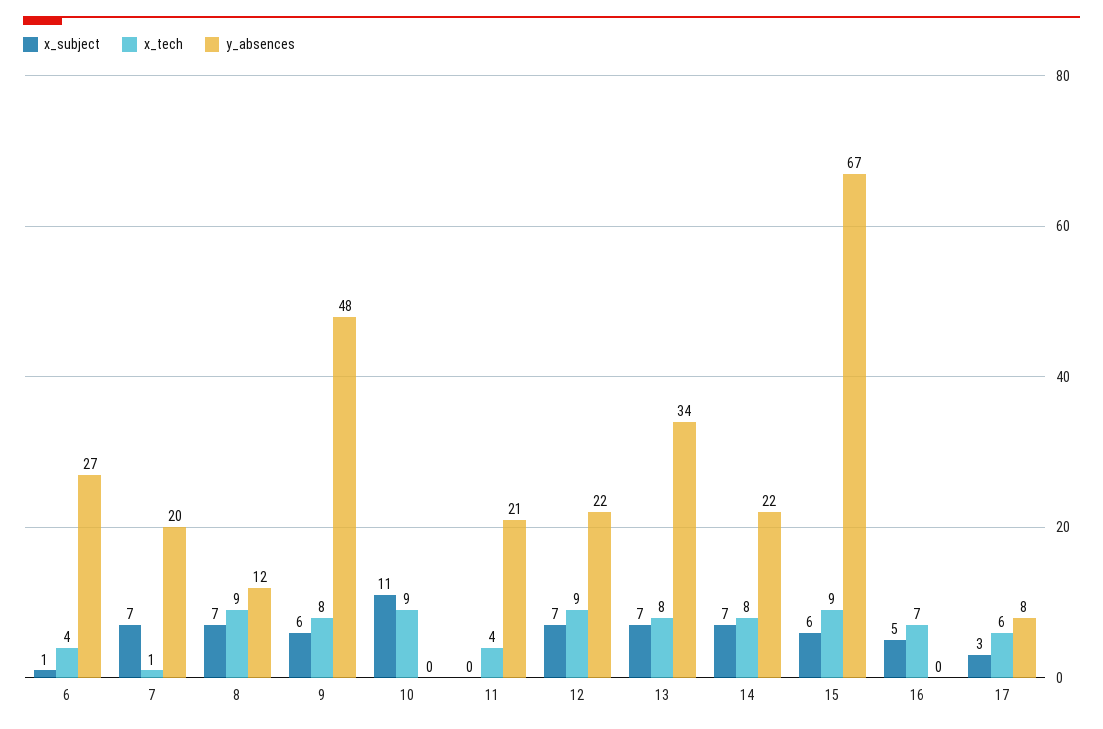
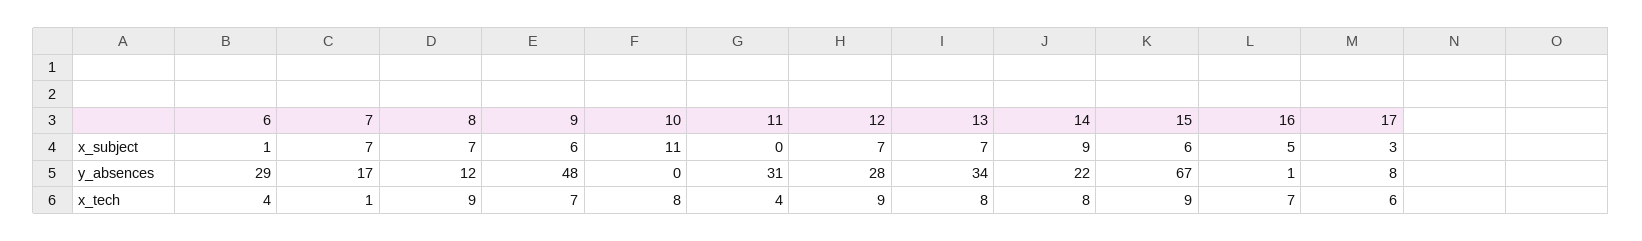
y_absences, 6: 27 -> 29
y_absences, 7: 20 -> 17
x_tech, 9: 8 -> 7
x_tech, 10: 9 -> 8
y_absences, 11: 21 -> 31
y_absences, 12: 22 -> 28
x_subject, 14: 7 -> 9
y_absences, 16: 0 -> 1

